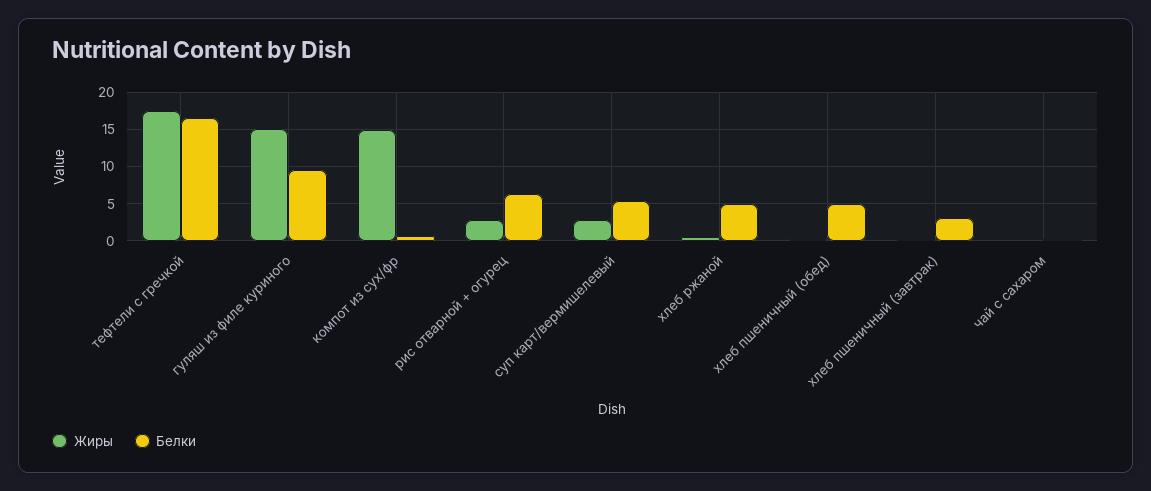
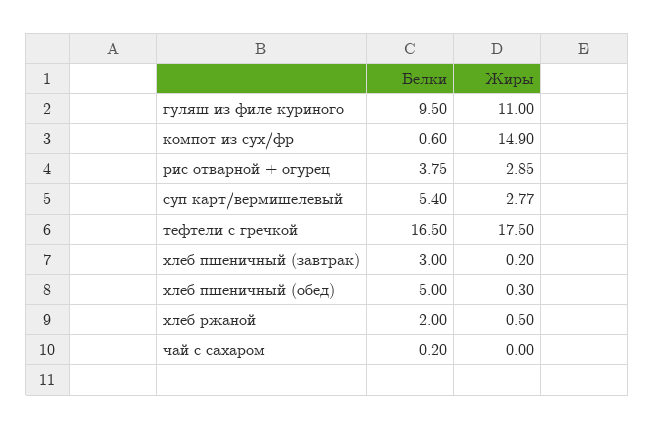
Жиры, гуляш из филе куриного: 15 -> 11
Белки, рис отварной + огурец: 6 -> 3.75
Белки, хлеб ржаной: 5 -> 2

